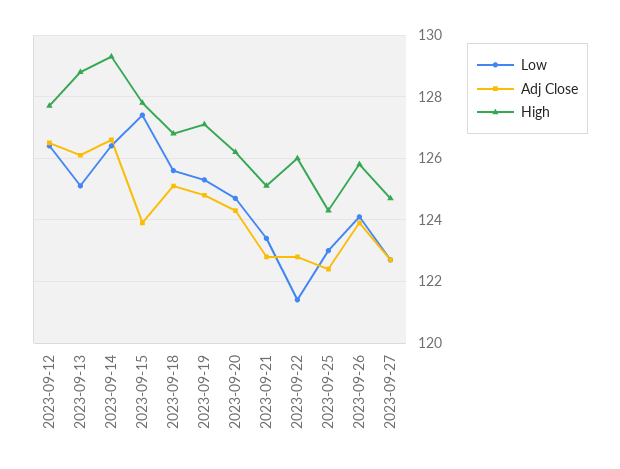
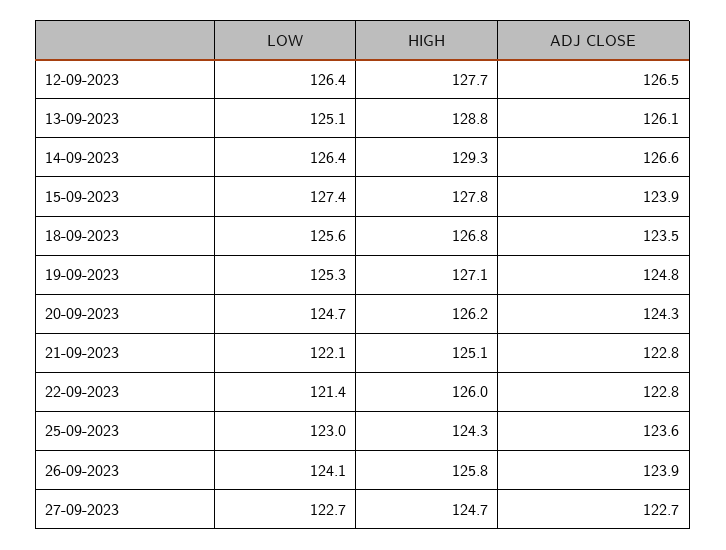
Adj Close, 2023-09-18: 125 -> 123.5
Low, 2023-09-21: 123.5 -> 122.1
Adj Close, 2023-09-25: 122.5 -> 123.6

